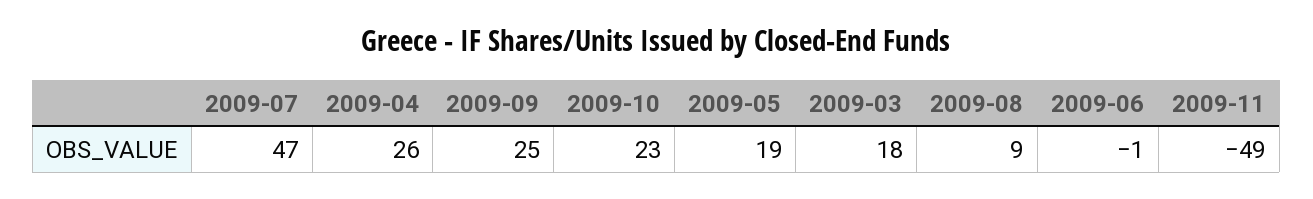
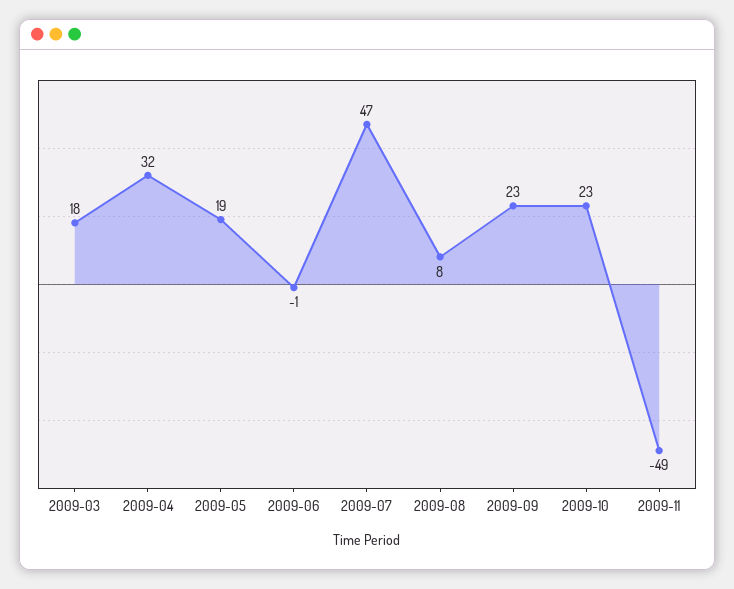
2009-04: 26 -> 32
2009-09: 25 -> 23
2009-08: 9 -> 8

